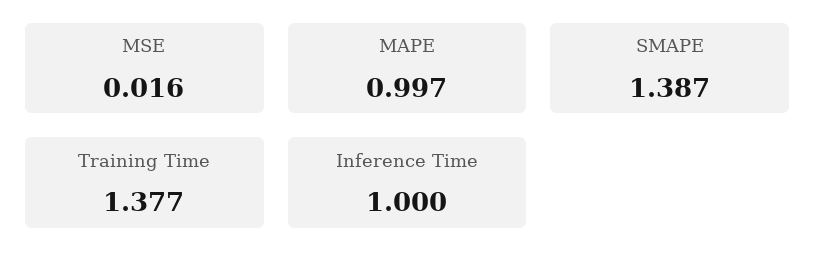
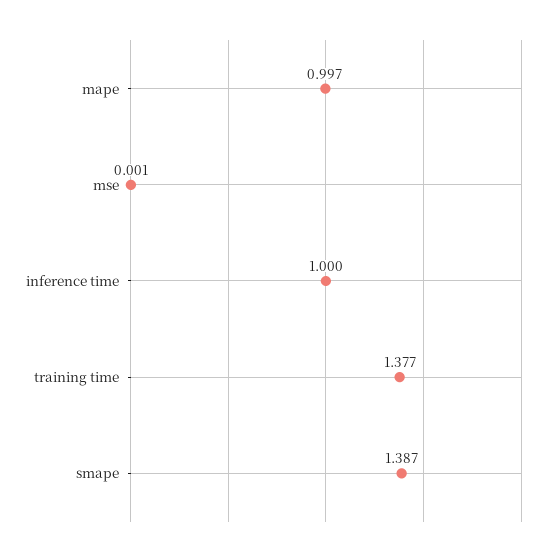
MSE: 0.016 -> 0.001

